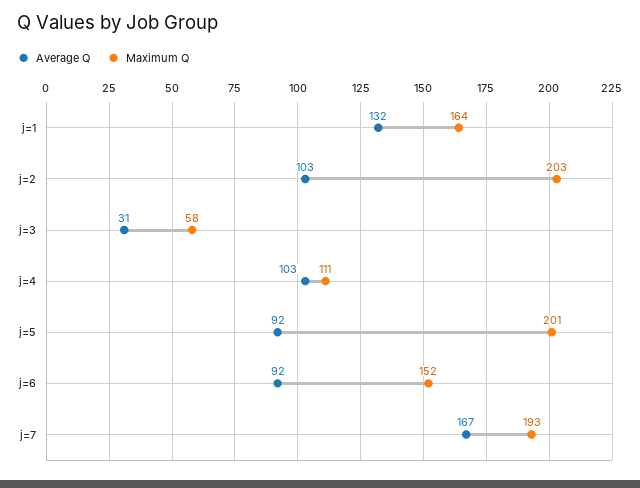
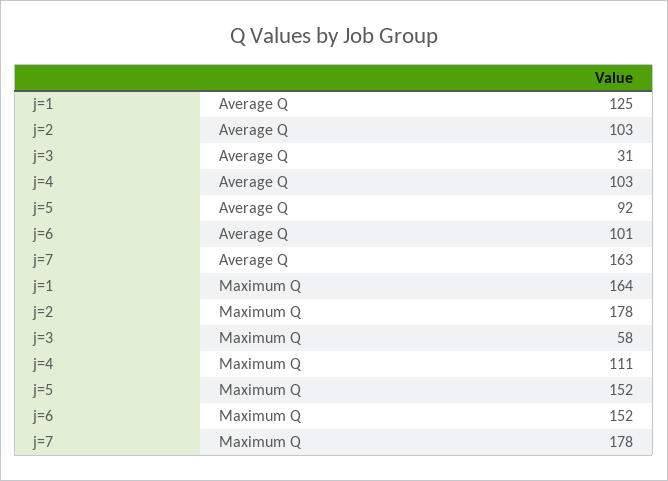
Average Q, j=1: 132 -> 125
Maximum Q, j=2: 203 -> 178
Maximum Q, j=5: 201 -> 152
Average Q, j=6: 92 -> 101
Average Q, j=7: 167 -> 163
Maximum Q, j=7: 193 -> 178

